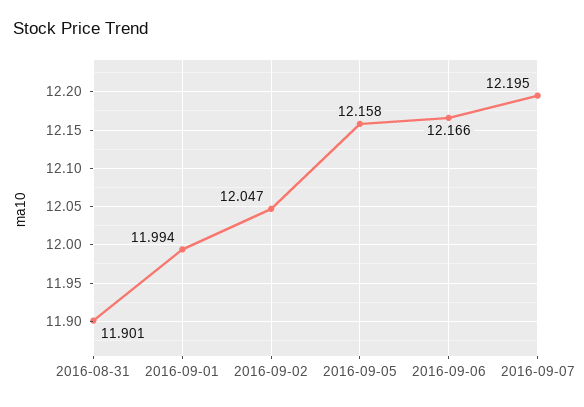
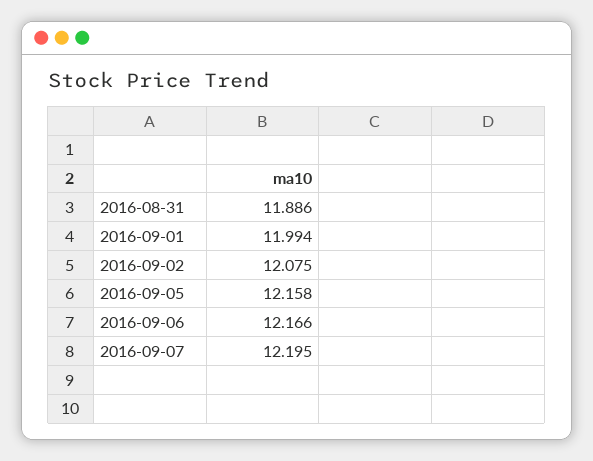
2016-08-31: 11.901 -> 11.886
2016-09-02: 12.047 -> 12.075

